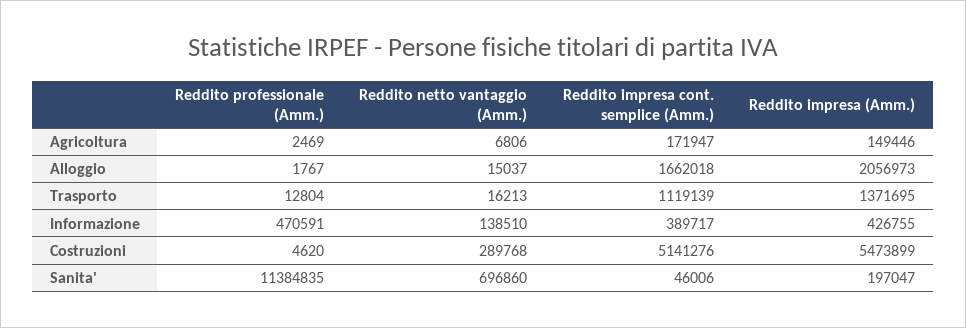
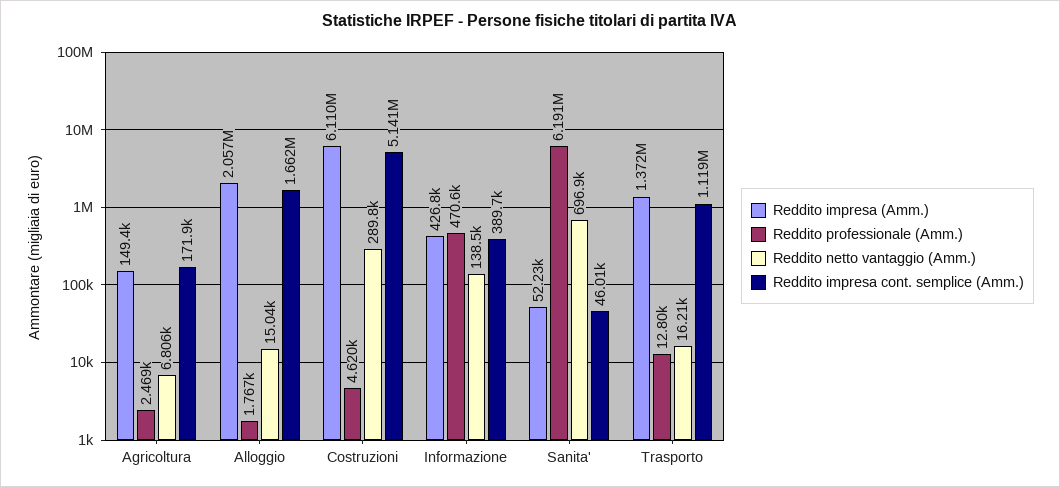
Reddito impresa (Amm.), Costruzioni: 5473899 -> 6110000
Reddito professionale (Amm.), Sanita': 11384835 -> 6191000
Reddito impresa (Amm.), Sanita': 197047 -> 52230

